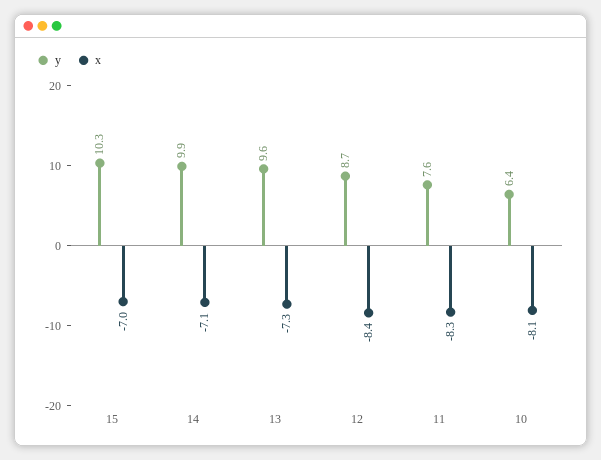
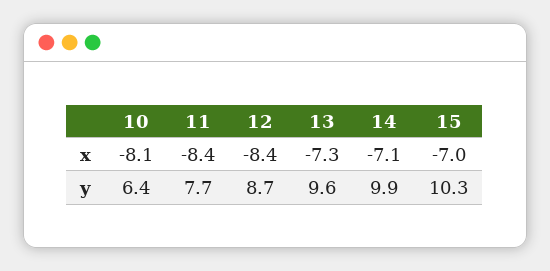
y, 11: 7.6 -> 7.7
x, 11: -8.3 -> -8.4

